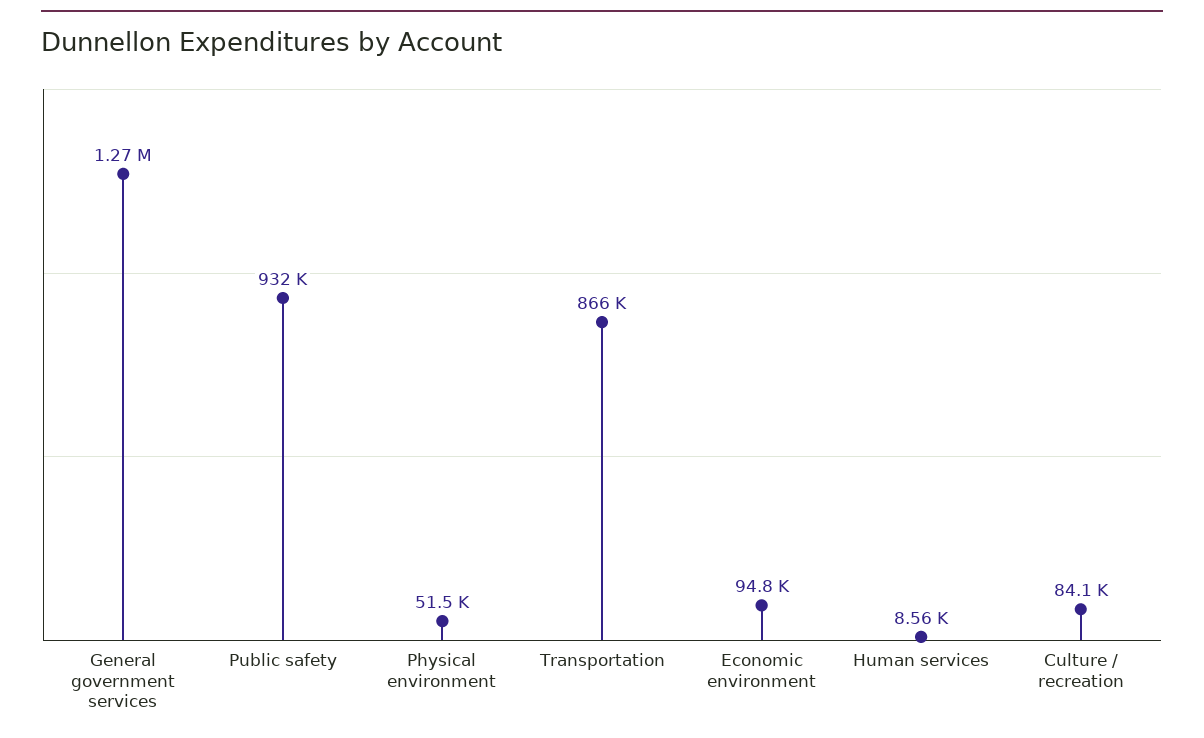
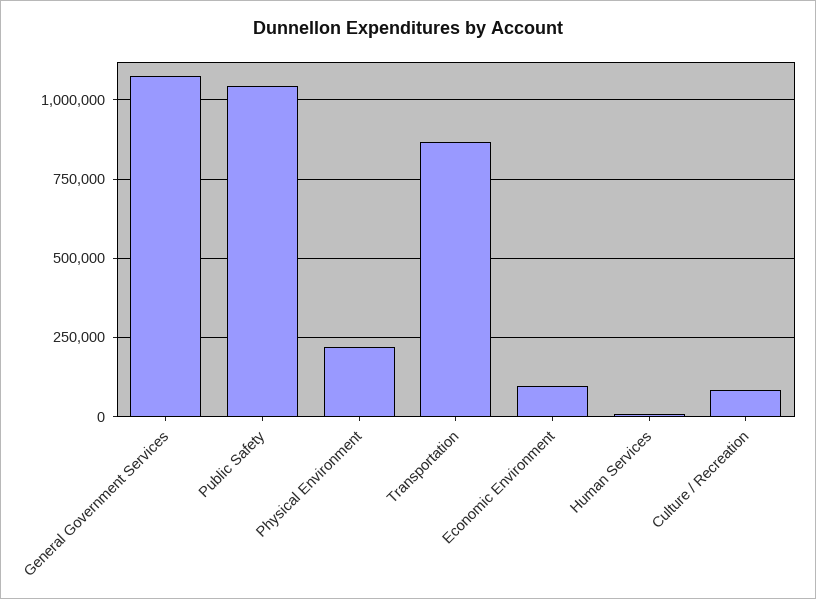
General government services: 1270000 -> 1075000
Public safety: 932000 -> 1050000
Physical environment: 51500 -> 225000

